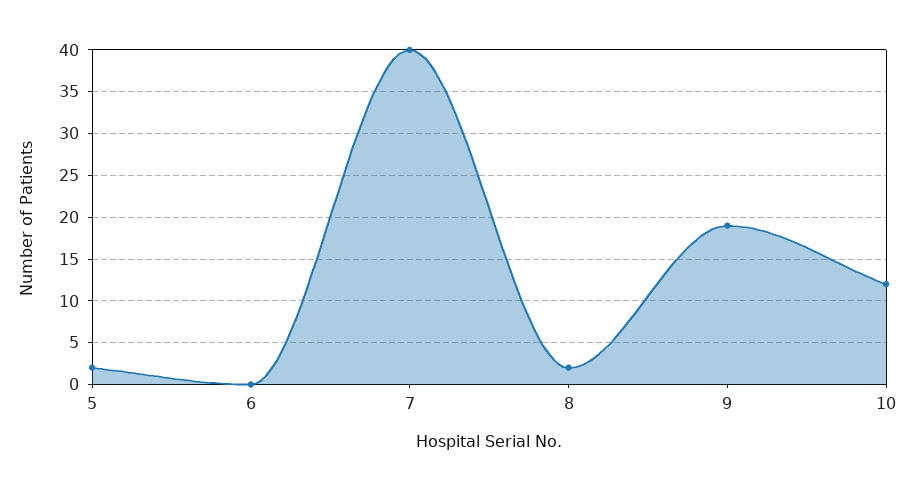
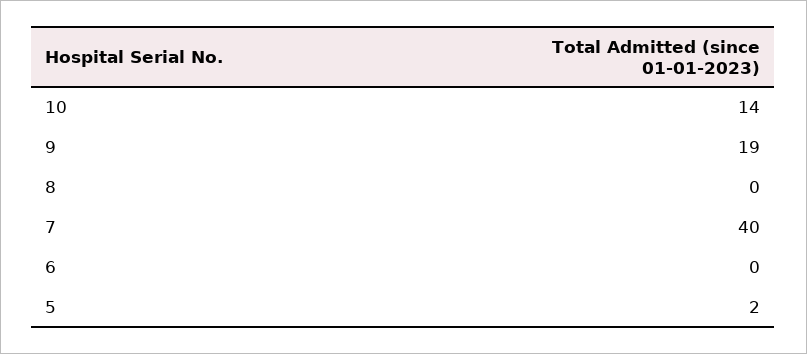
8: 2 -> 0
10: 12 -> 14

